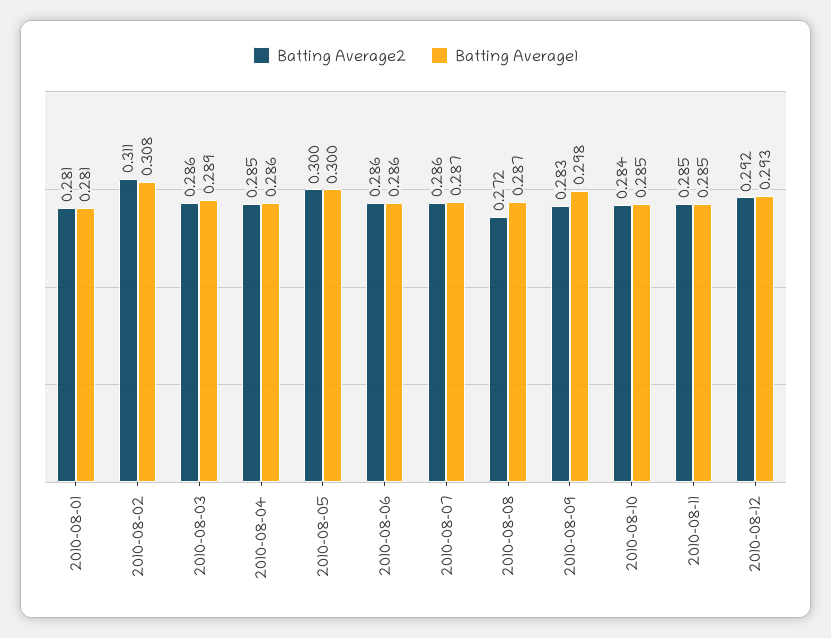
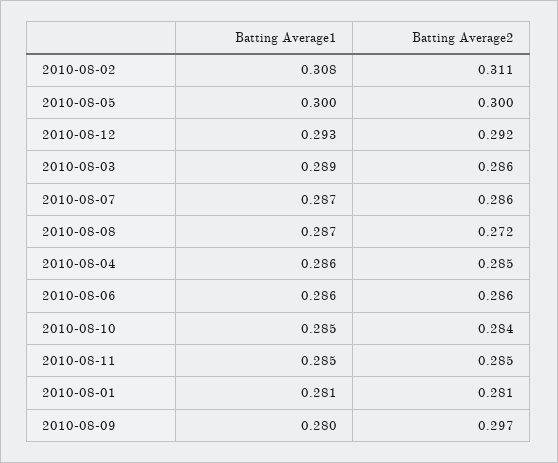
Batting Average2, 2010-08-09: 0.283 -> 0.297
Batting Average1, 2010-08-09: 0.298 -> 0.28

